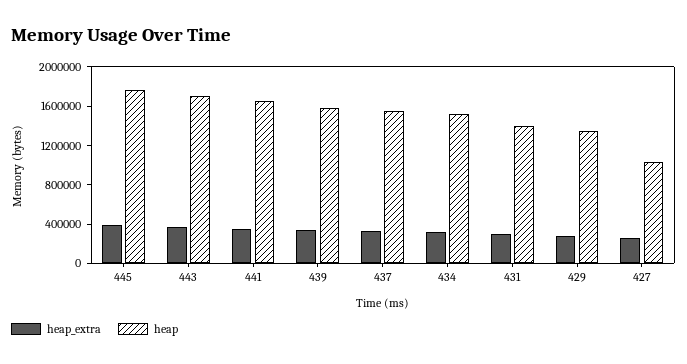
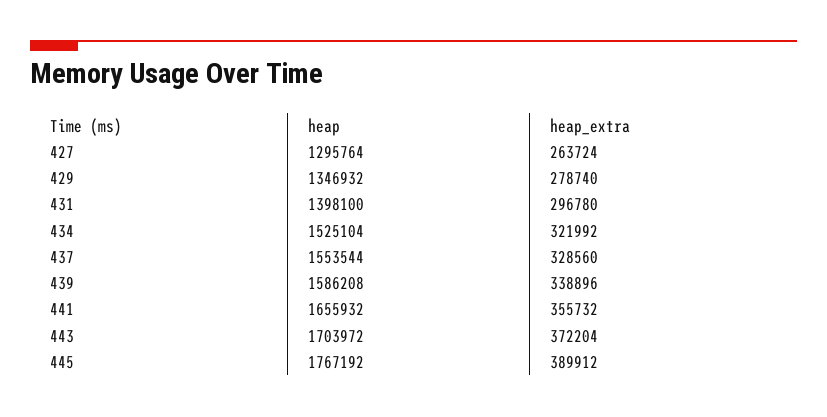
heap, 427: 1000000 -> 1295764

